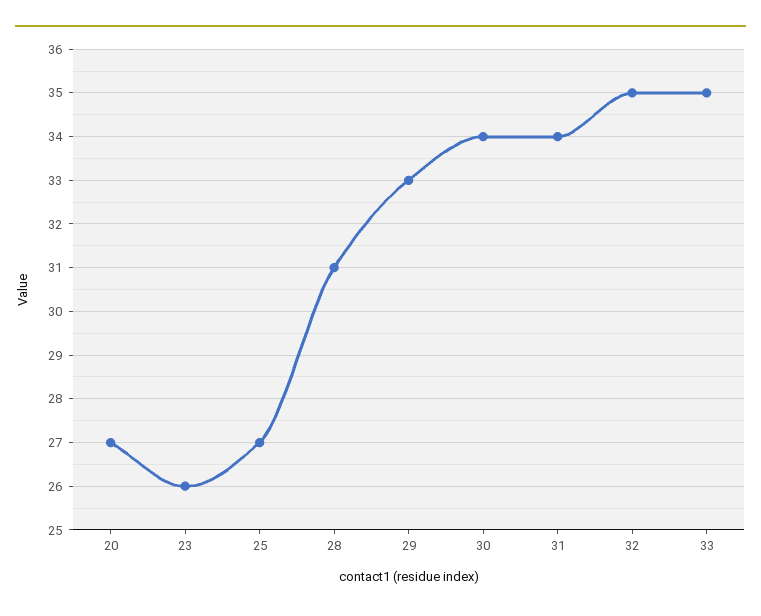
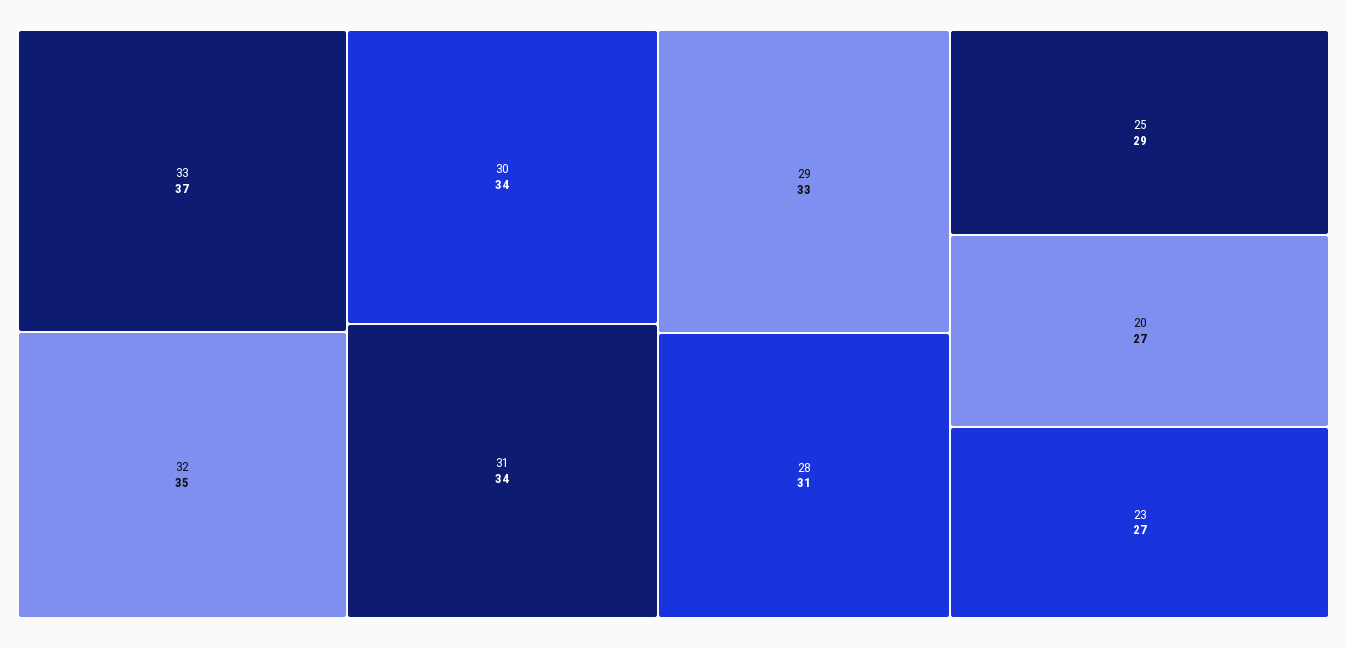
23: 26 -> 27
25: 27 -> 29
33: 35 -> 37

